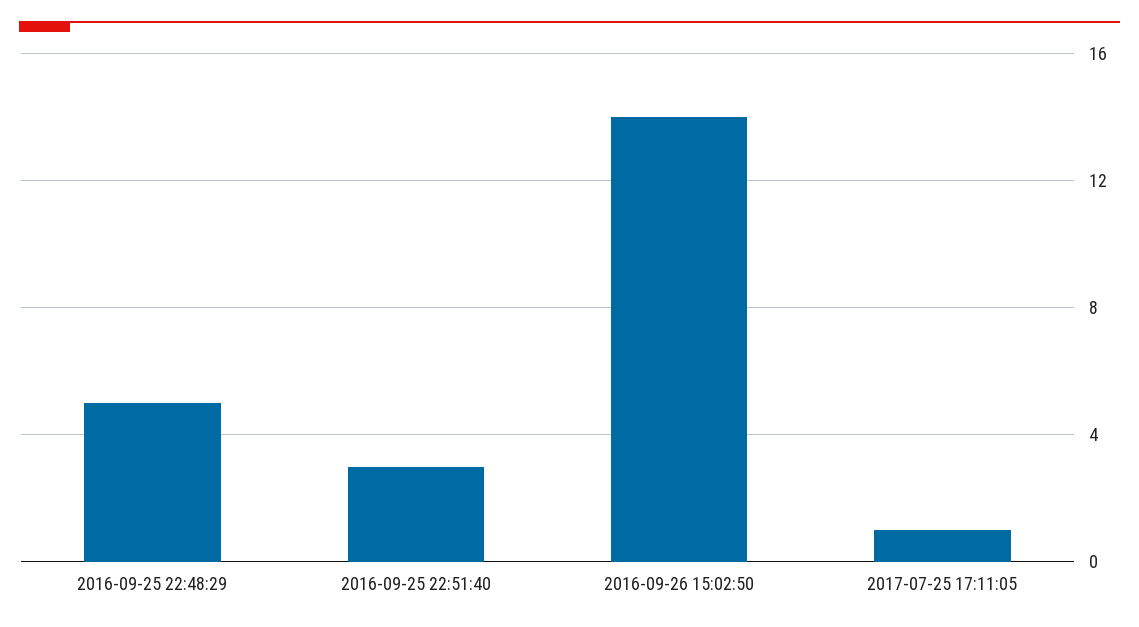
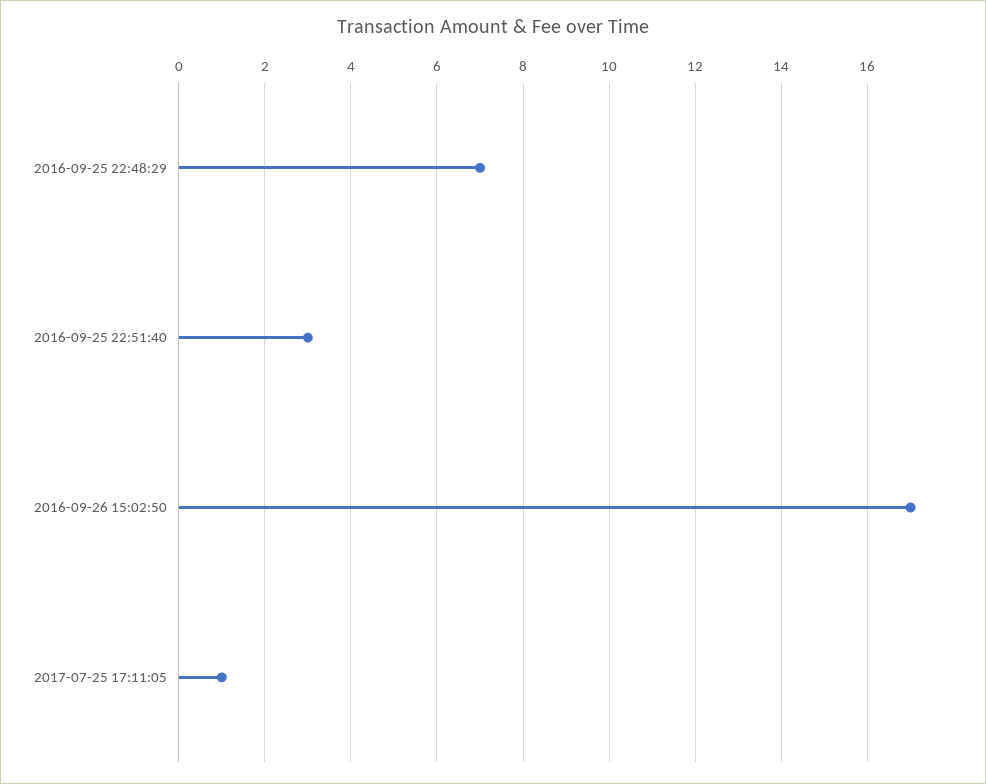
2016-09-25 22:48:29: 5 -> 7
2016-09-26 15:02:50: 14 -> 17

